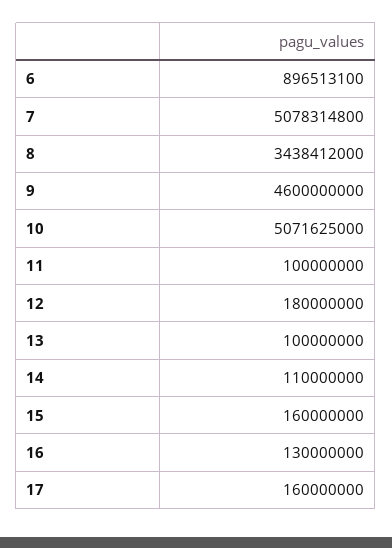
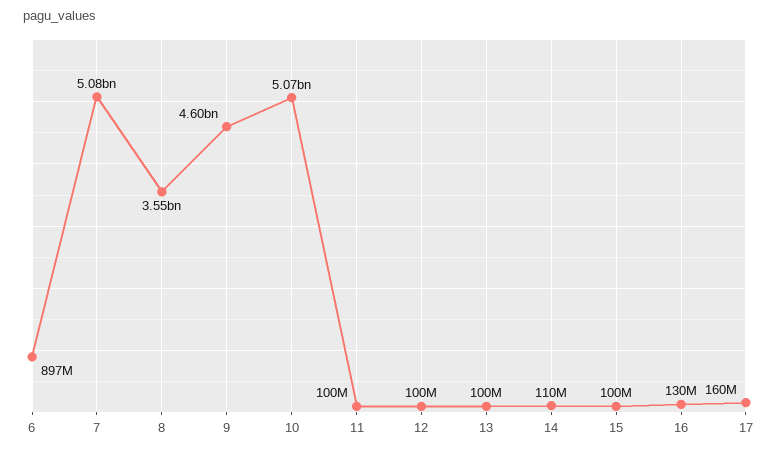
8: 3438412000 -> 3550000000
12: 180000000 -> 100000000
15: 160000000 -> 100000000

